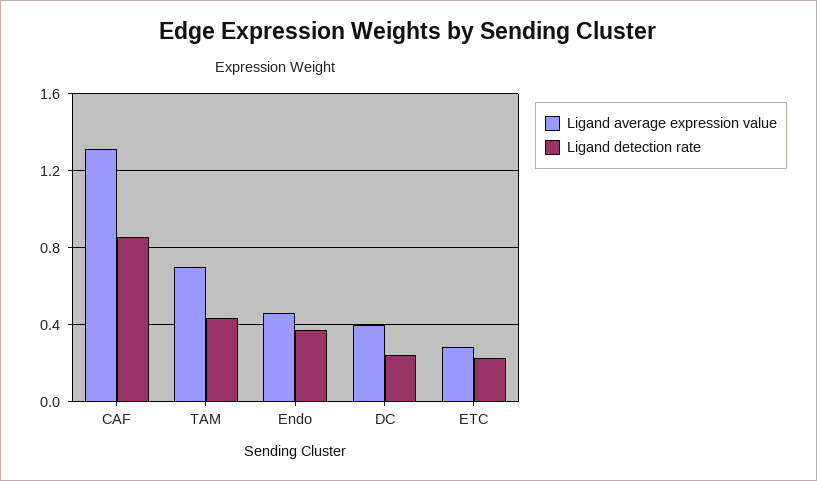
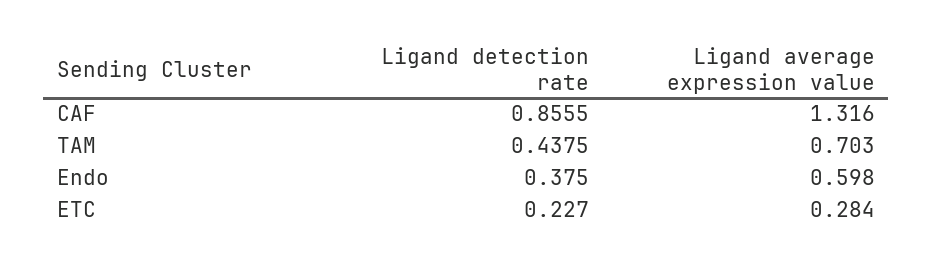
Ligand average expression value, Endo: 0.45 -> 0.598
Ligand average expression value, DC: 0.4 -> none
Ligand detection rate, DC: 0.25 -> none

